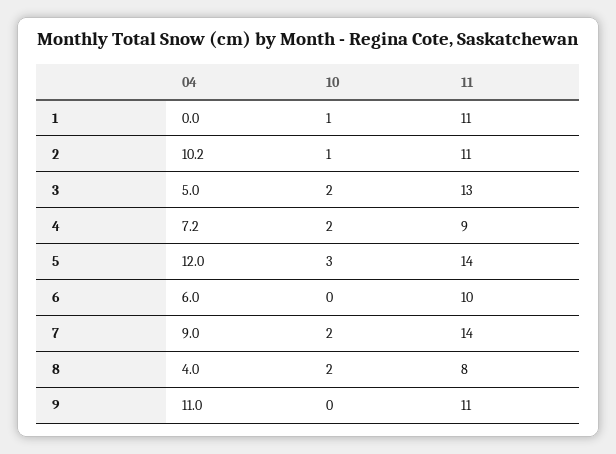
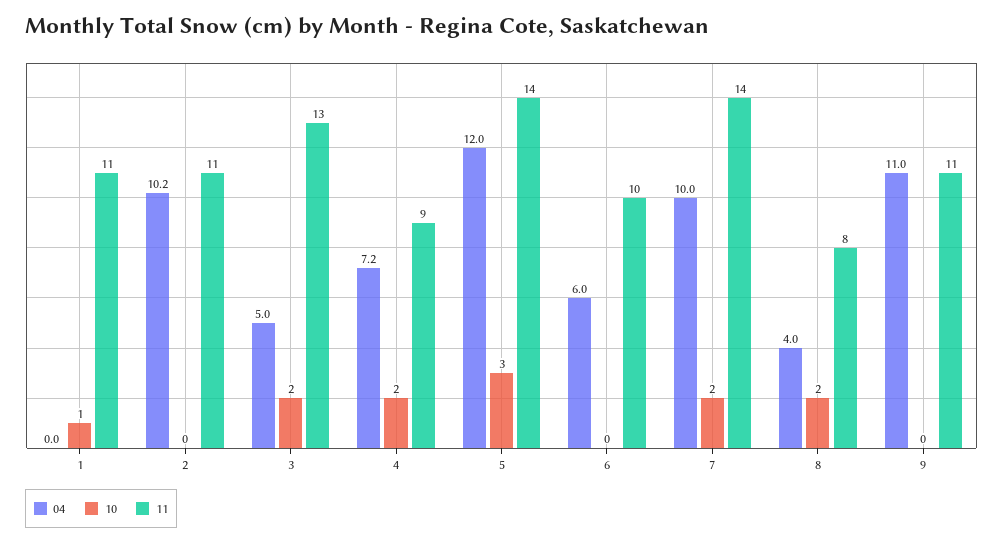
10, 2: 1 -> 0
04, 7: 9 -> 10

